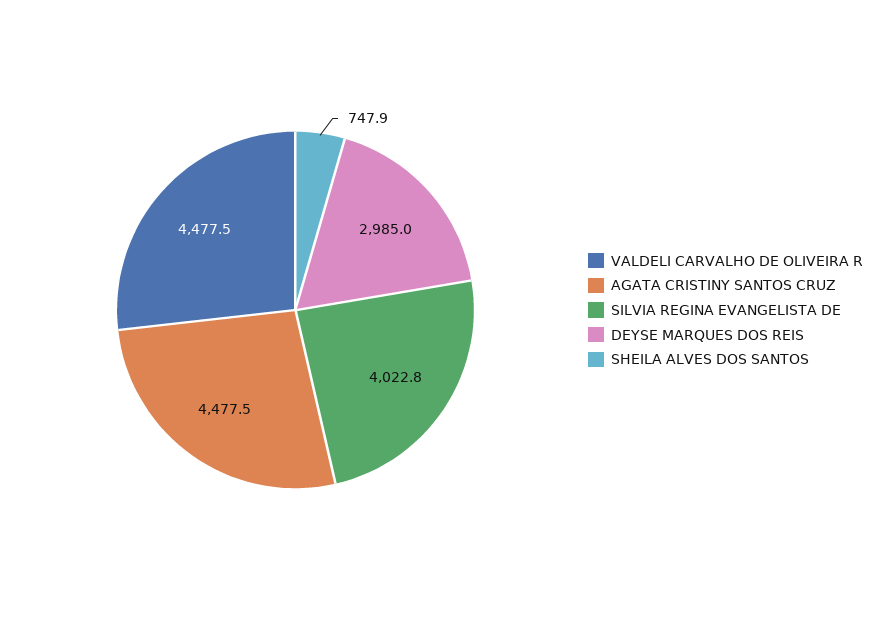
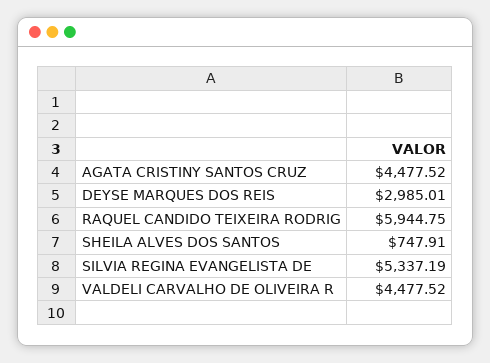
SILVIA REGINA EVANGELISTA DE: 4022.8 -> 5337.19
RAQUEL CANDIDO TEIXEIRA RODRIG: none -> 5944.75

